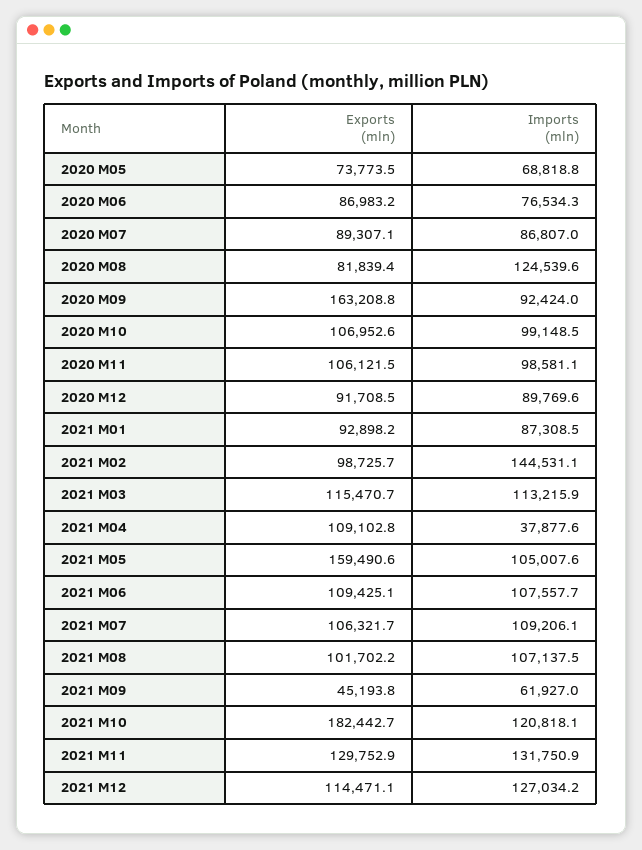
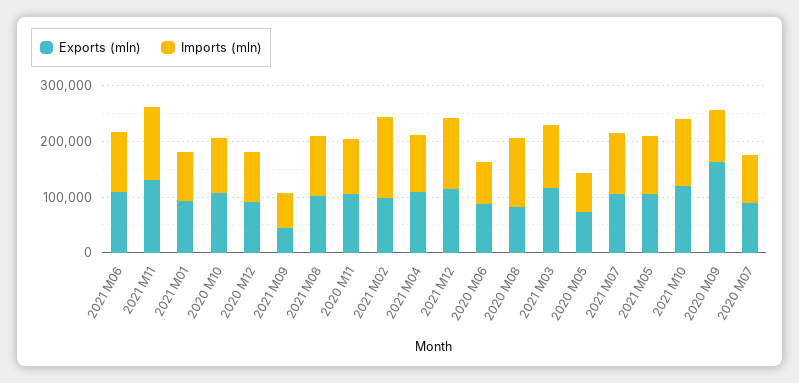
Imports (mln), 2021 M04: 37877.6 -> 100000
Exports (mln), 2021 M05: 159490.6 -> 100000
Exports (mln), 2021 M10: 182442.7 -> 120000

